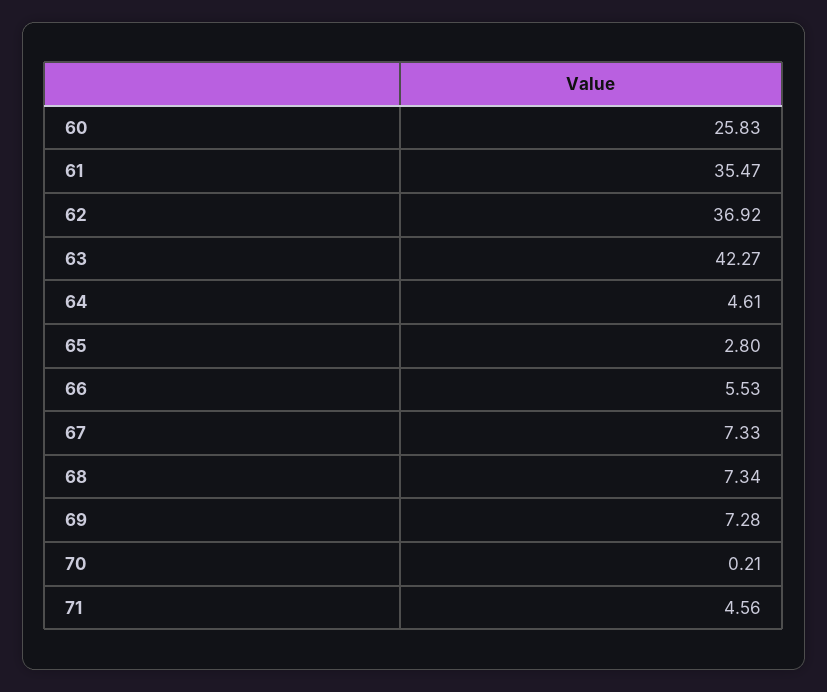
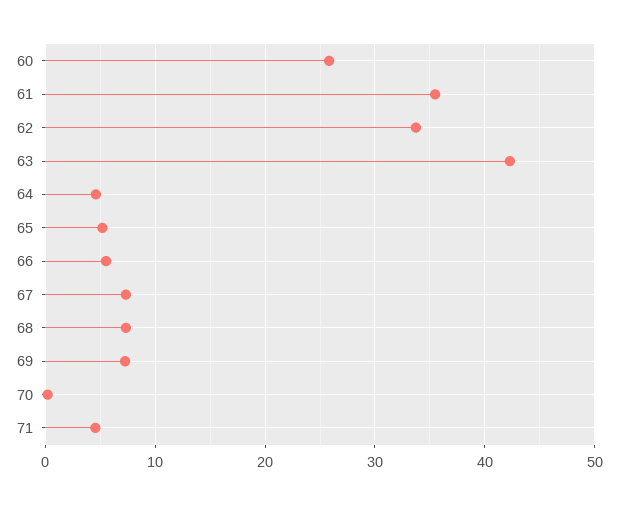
62: 36.92 -> 34
65: 2.8 -> 5

